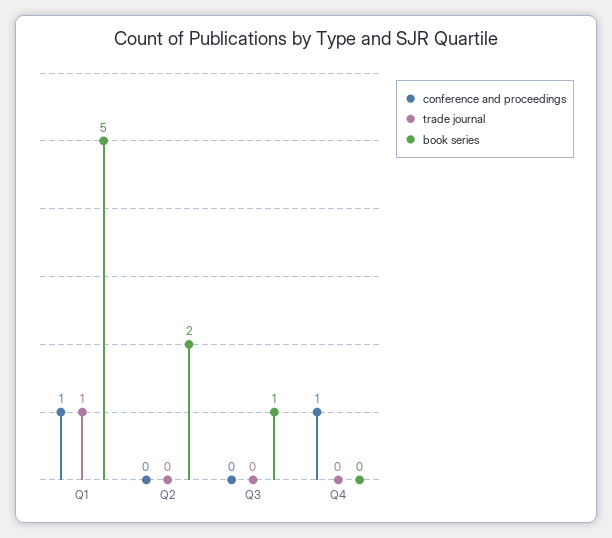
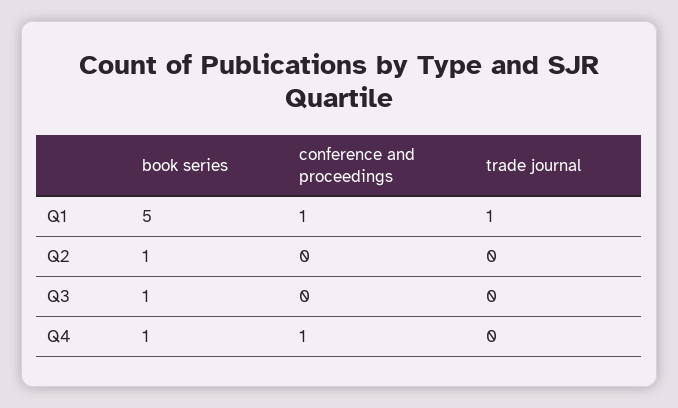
book series, Q2: 2 -> 1
book series, Q4: 0 -> 1

